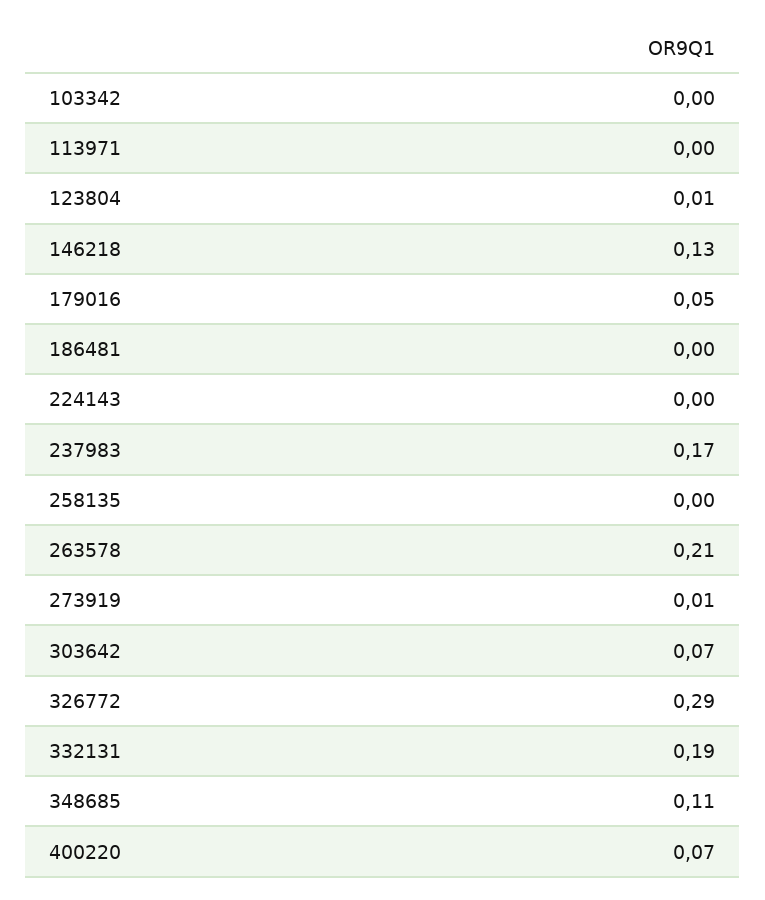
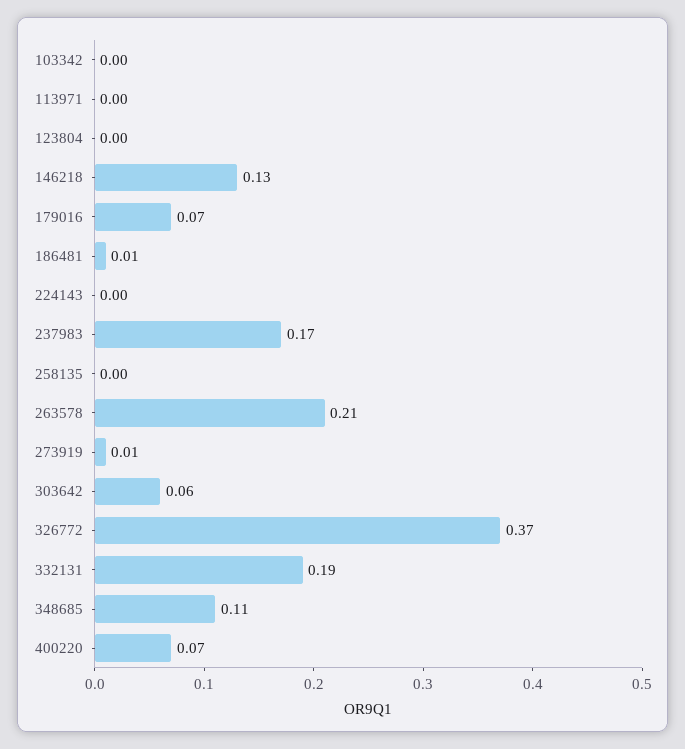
123804: 0.01 -> 0
179016: 0.05 -> 0.07
186481: 0 -> 0.01
303642: 0.07 -> 0.06
326772: 0.29 -> 0.37

